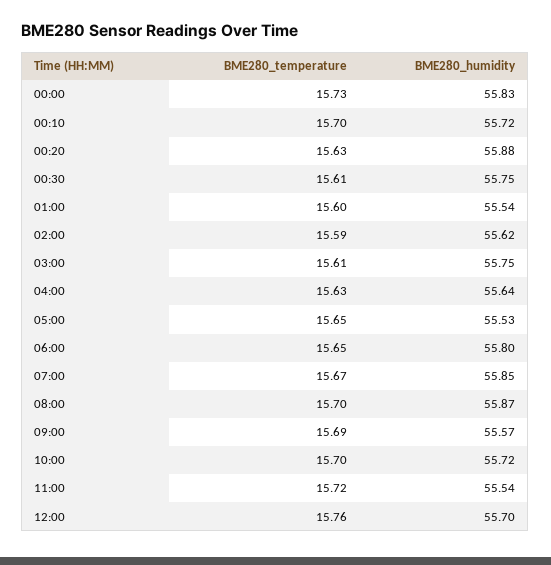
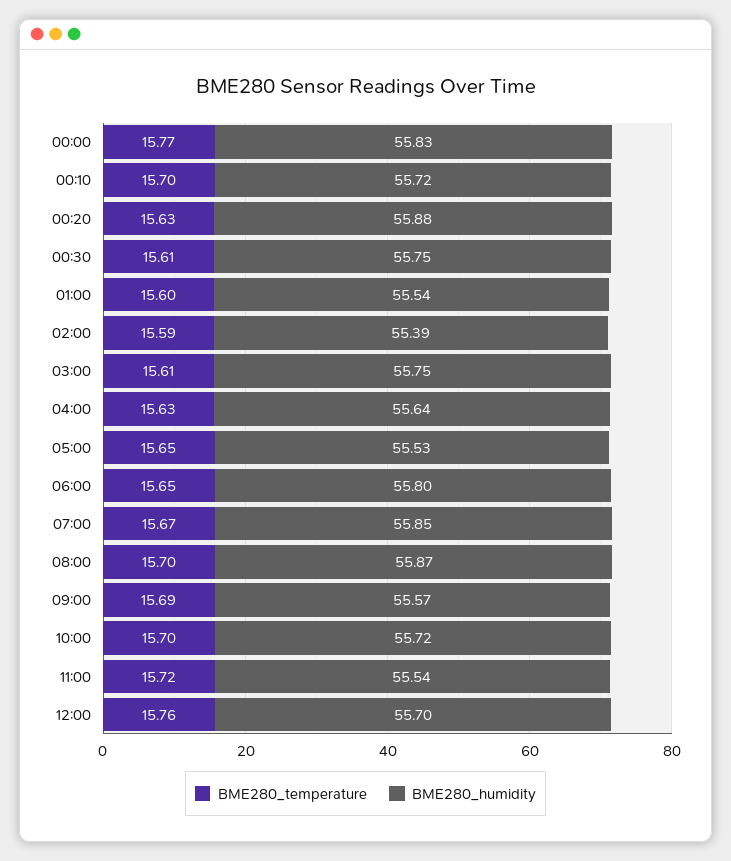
BME280_temperature, 00:00: 15.73 -> 15.77
BME280_humidity, 02:00: 55.62 -> 55.39

